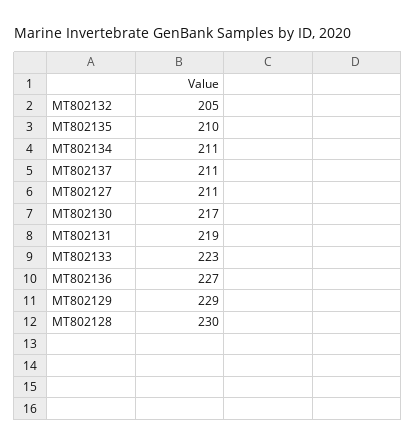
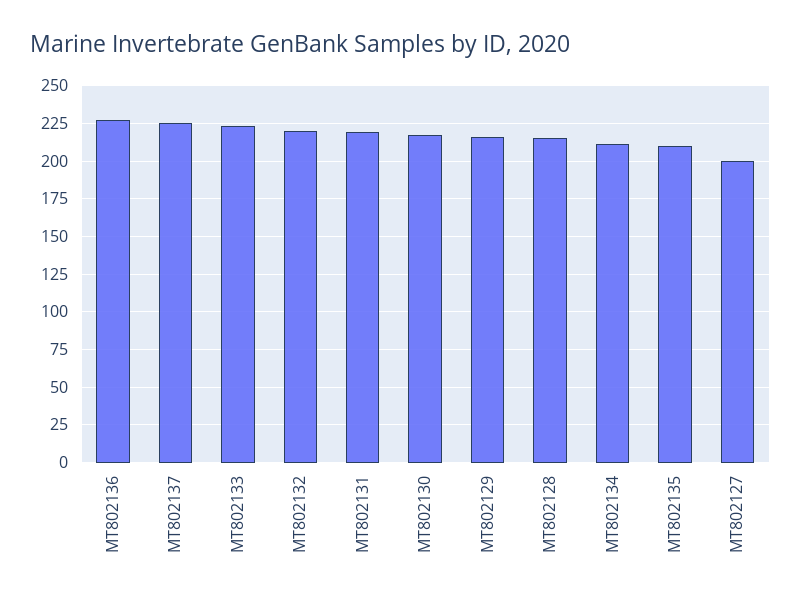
MT802132: 205 -> 220
MT802137: 211 -> 225
MT802127: 211 -> 200
MT802129: 229 -> 215
MT802128: 230 -> 215

